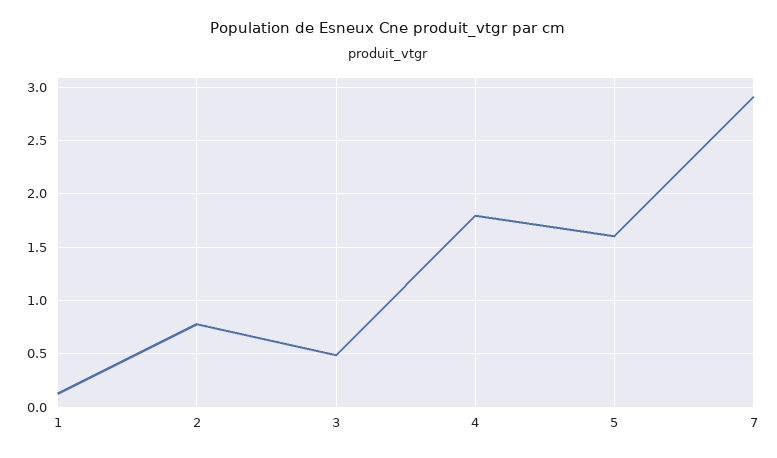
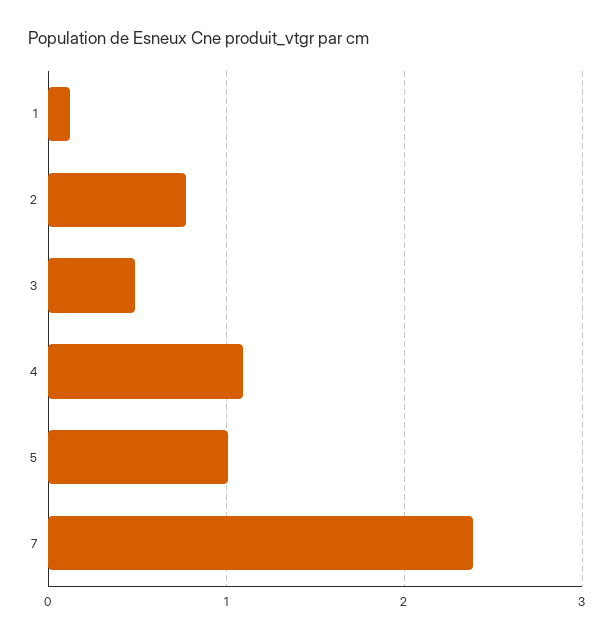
4: 1.8 -> 1.1
5: 1.6 -> 1
7: 2.9 -> 2.4

